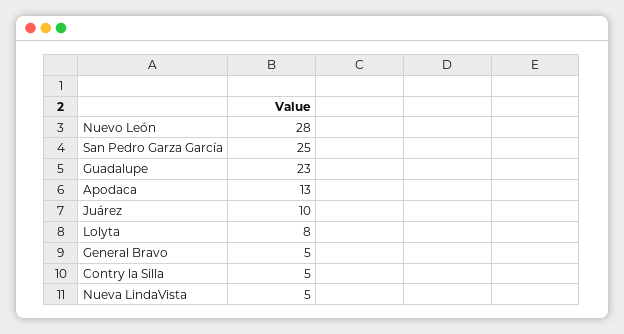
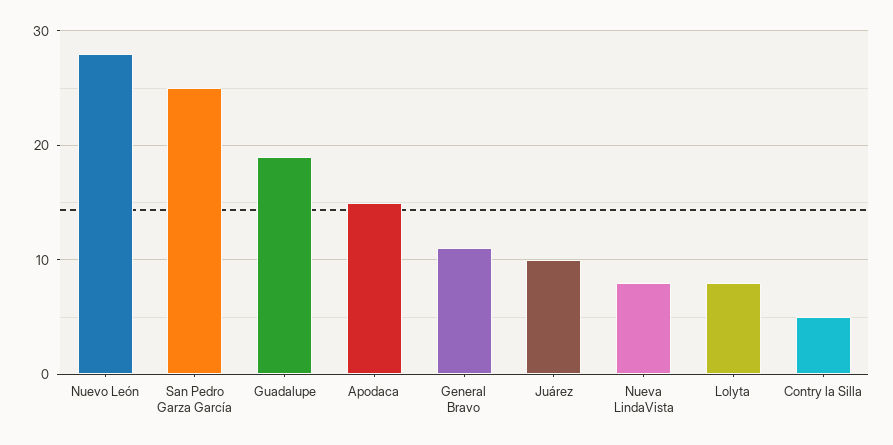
Guadalupe: 23 -> 19
Apodaca: 13 -> 15
General Bravo: 5 -> 11
Nueva LindaVista: 5 -> 8

